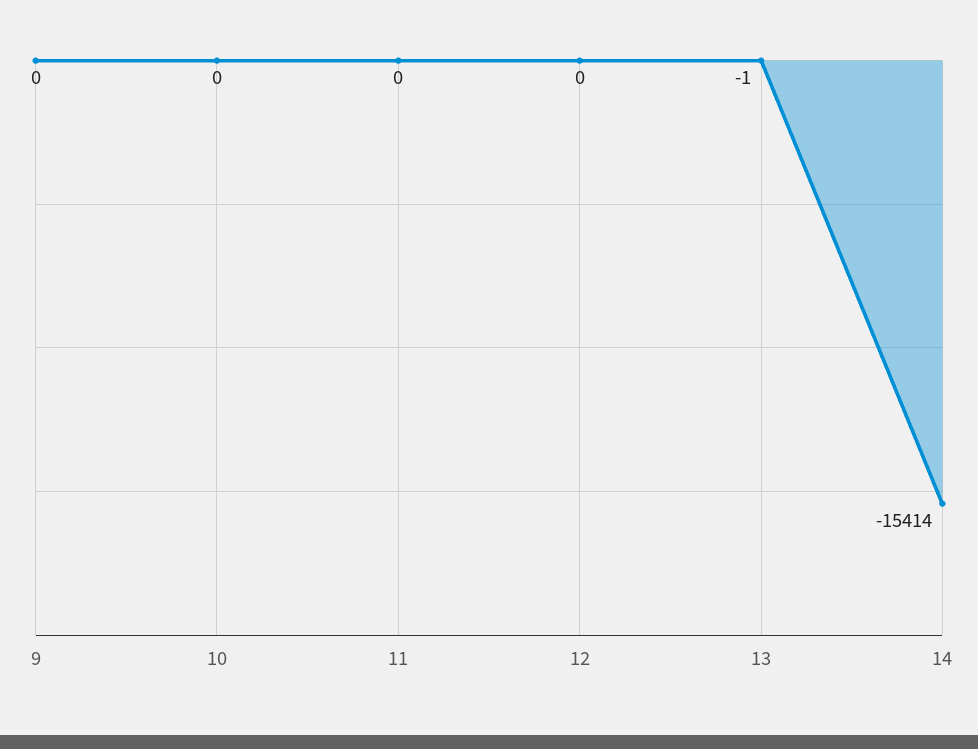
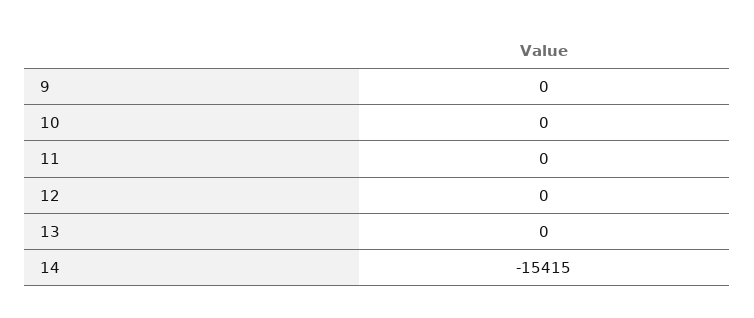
13: -1 -> 0
14: -15414 -> -15415

